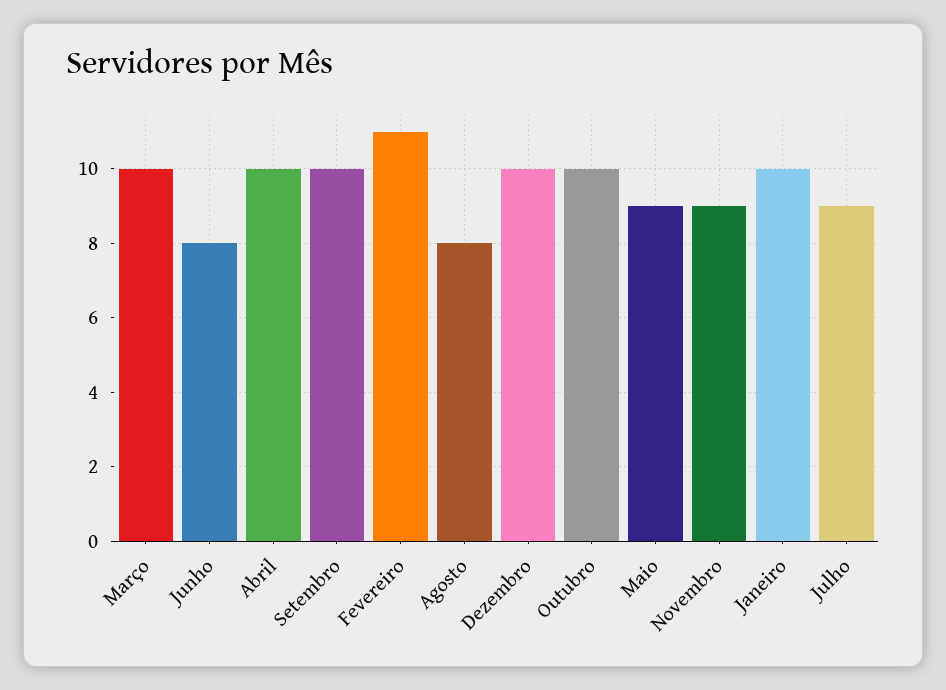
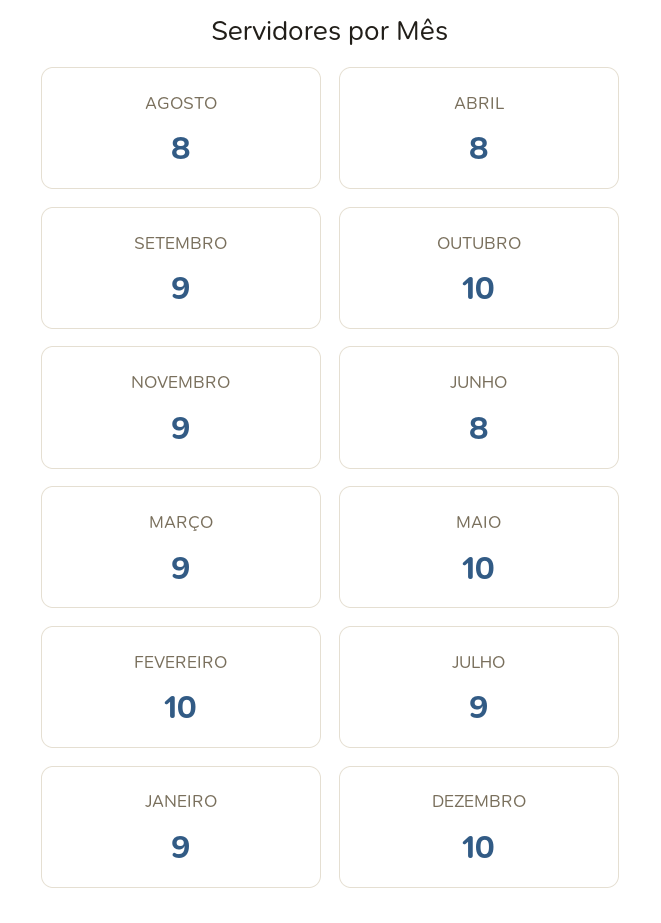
Março: 10 -> 9
Abril: 10 -> 8
Setembro: 10 -> 9
Fevereiro: 11 -> 10
Maio: 9 -> 10
Janeiro: 10 -> 9

